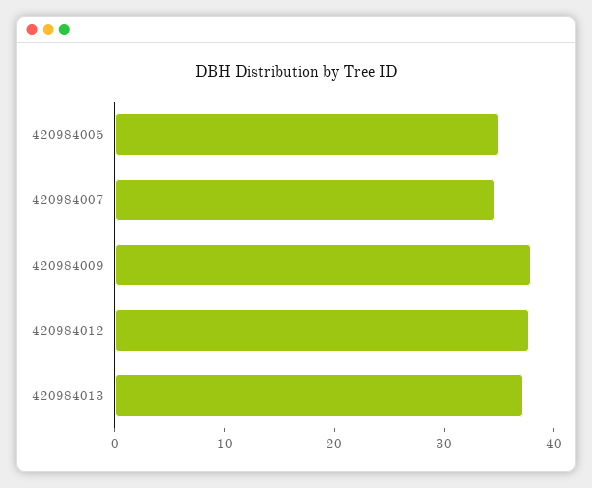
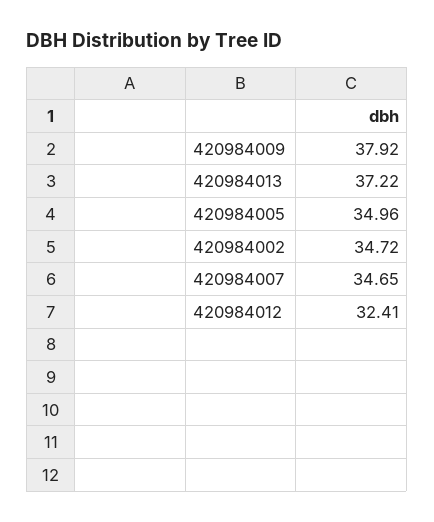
420984012: 38 -> 32.41
420984002: none -> 34.72

